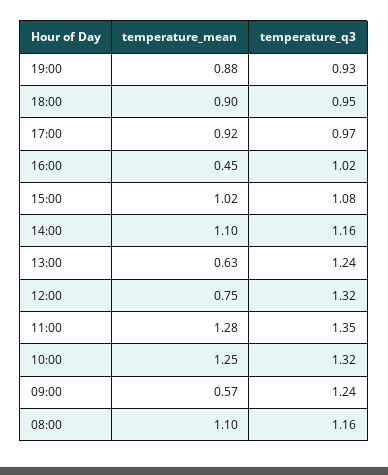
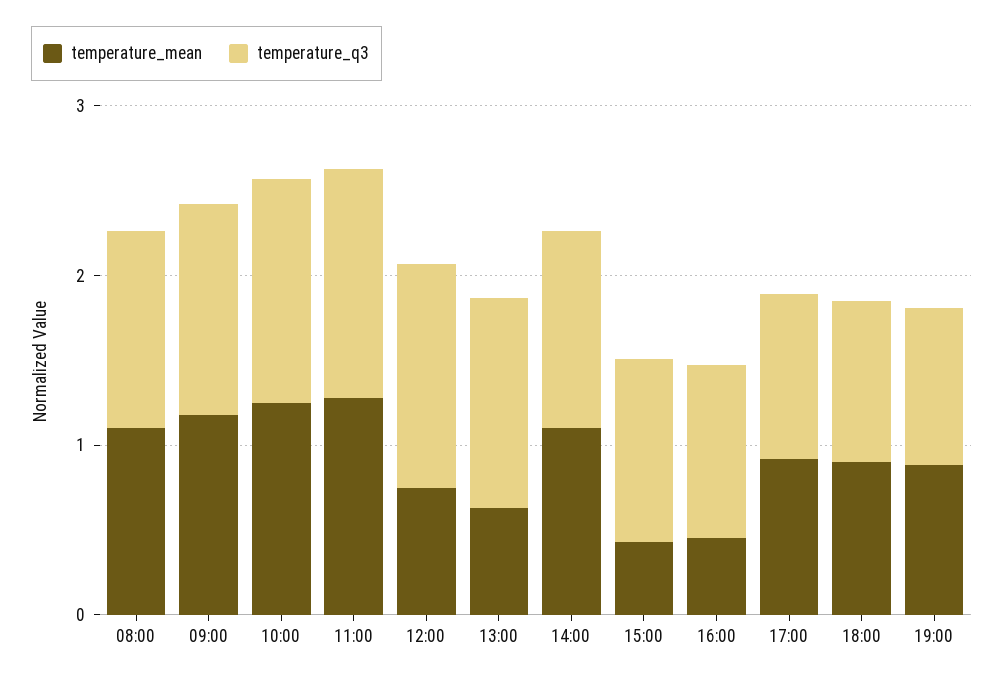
temperature_mean, 15:00: 1.02 -> 0.4
temperature_mean, 09:00: 0.57 -> 1.2

